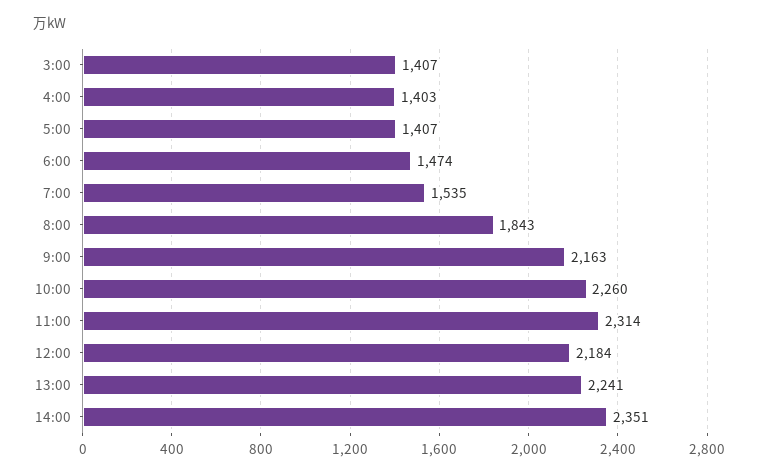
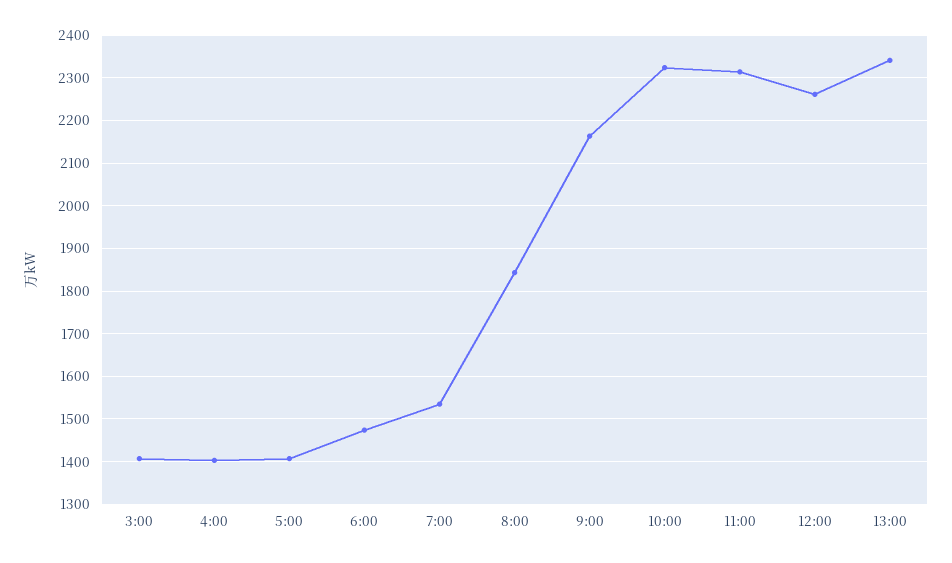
10:00: 2260 -> 2320
12:00: 2184 -> 2260
13:00: 2241 -> 2340
14:00: 2351 -> none

